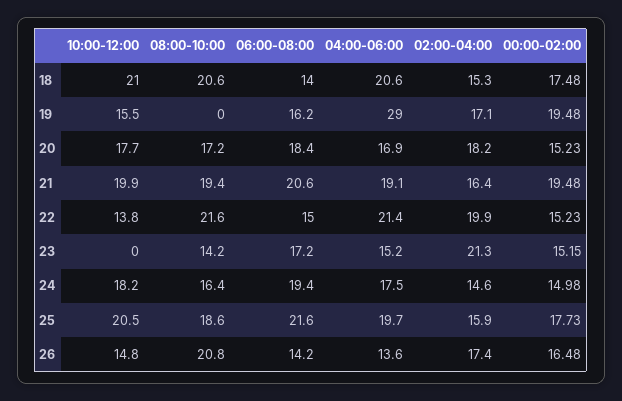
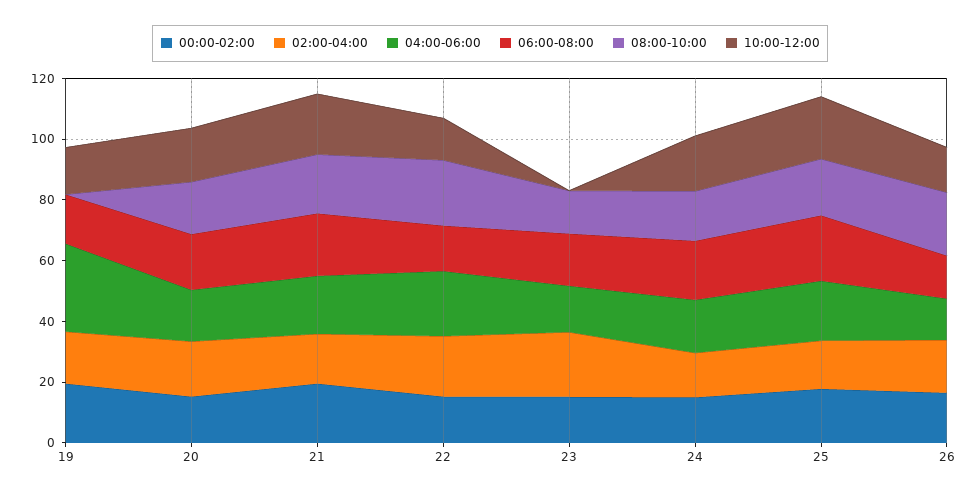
10:00-12:00, 18: 21 -> none
08:00-10:00, 18: 20.6 -> none
06:00-08:00, 18: 14 -> none
04:00-06:00, 18: 20.6 -> none
02:00-04:00, 18: 15.3 -> none
00:00-02:00, 18: 17.48 -> none

